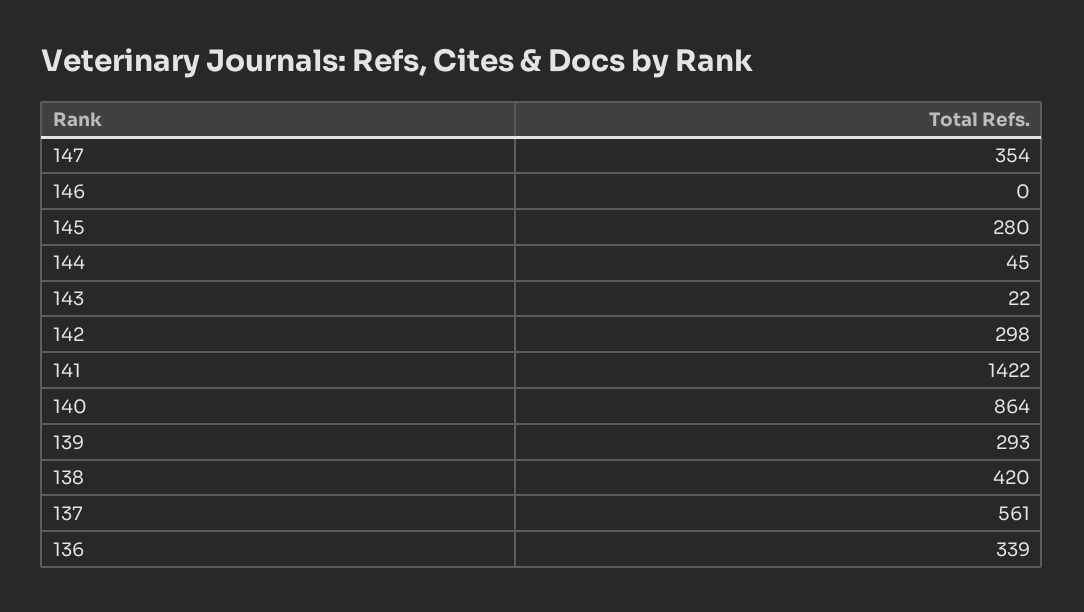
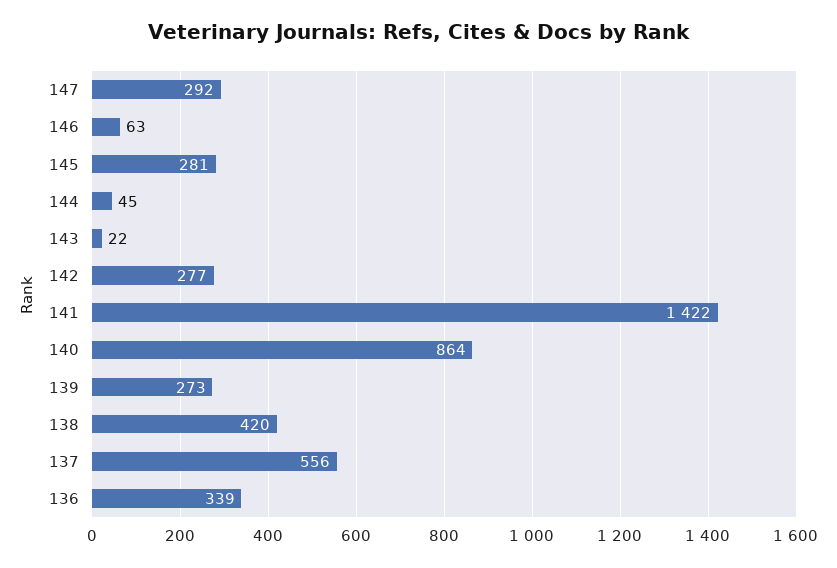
147: 354 -> 292
146: 0 -> 63
145: 280 -> 281
142: 298 -> 277
139: 293 -> 273
137: 561 -> 556

